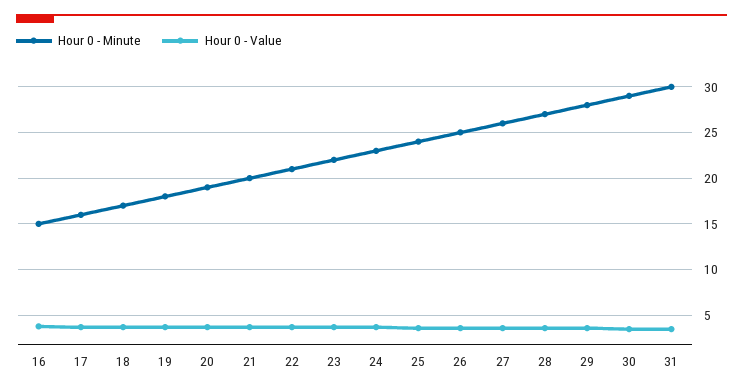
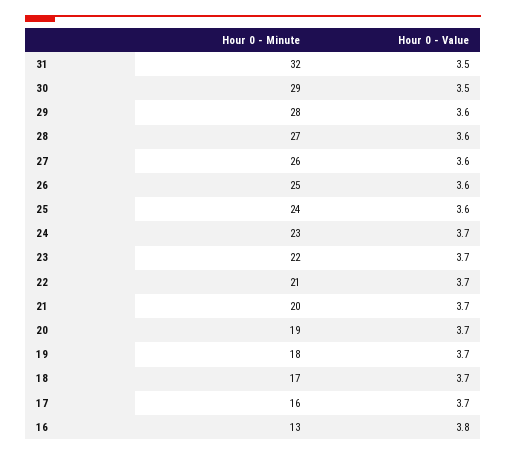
Hour 0 - Minute, 16: 15 -> 13
Hour 0 - Minute, 31: 30 -> 32

